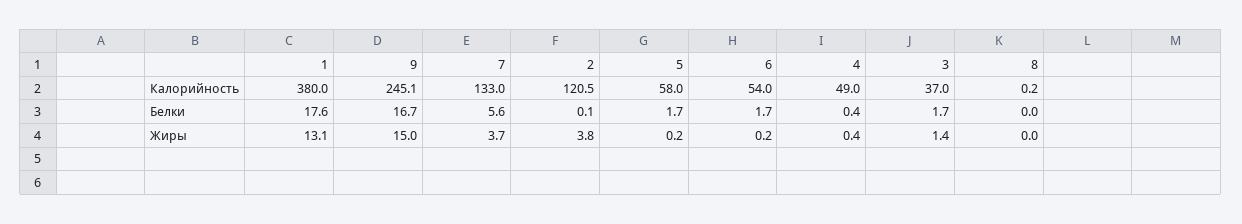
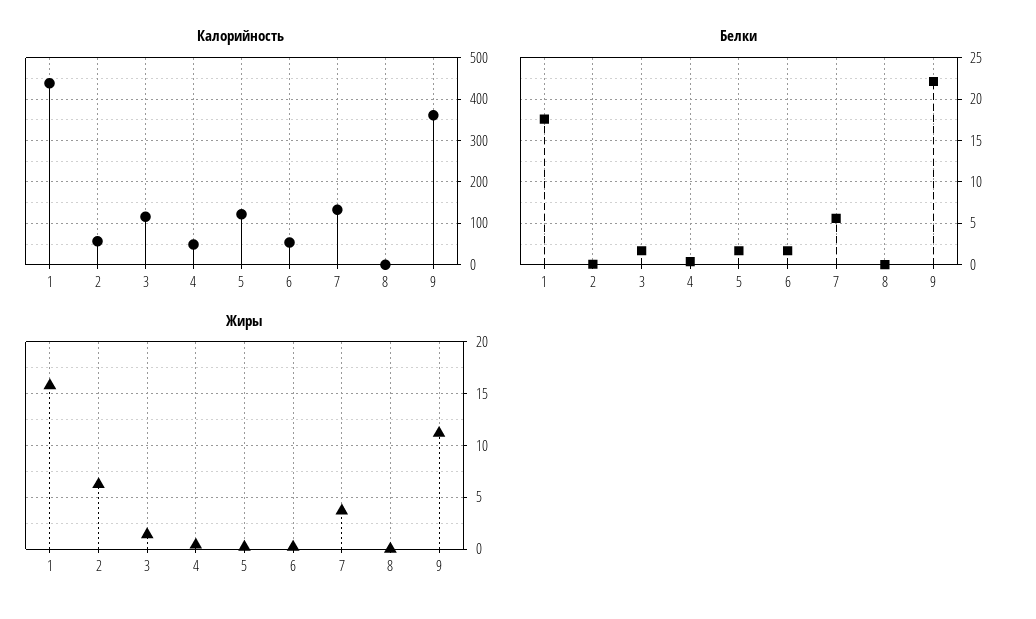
Калорийность, 1: 380 -> 440
Калорийность, 9: 245.1 -> 360
Калорийность, 2: 120.5 -> 60
Калорийность, 5: 58 -> 120
Калорийность, 3: 37 -> 120
Белки, 9: 16.7 -> 22
Жиры, 1: 13.1 -> 16
Жиры, 9: 15 -> 11
Жиры, 2: 3.8 -> 6

